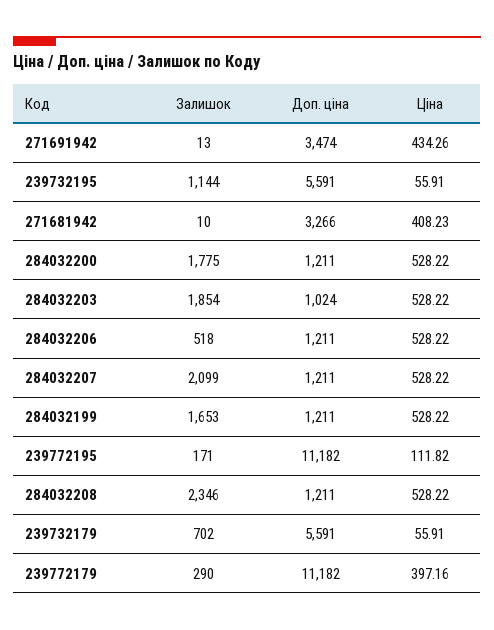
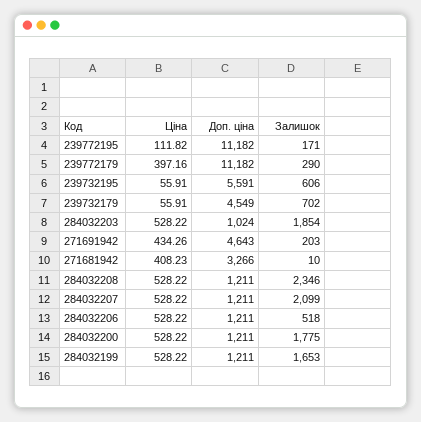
Залишок, 271691942: 13 -> 203
Доп. ціна, 271691942: 3474 -> 4643
Залишок, 239732195: 1144 -> 606
Доп. ціна, 239732179: 5591 -> 4549

